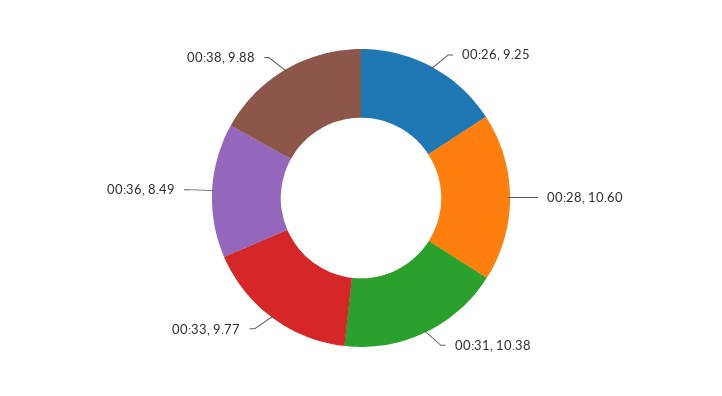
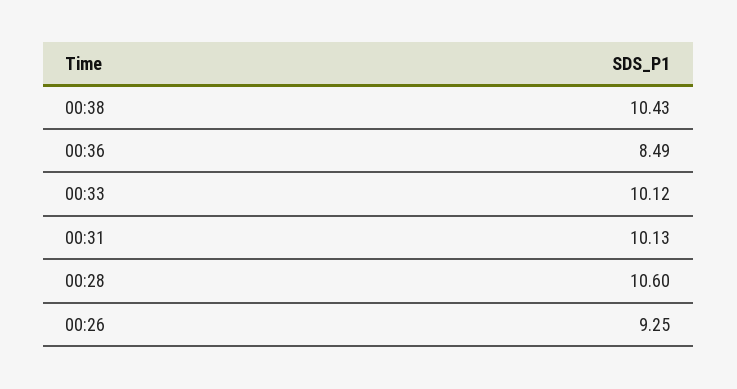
00:31: 10.38 -> 10.13
00:33: 9.77 -> 10.12
00:38: 9.88 -> 10.43

